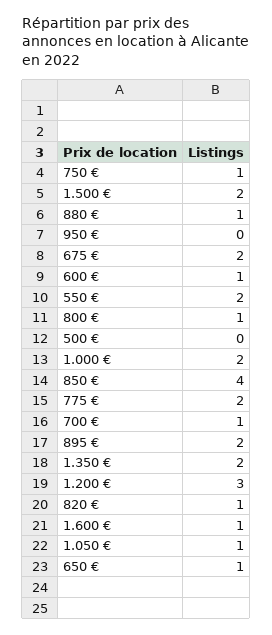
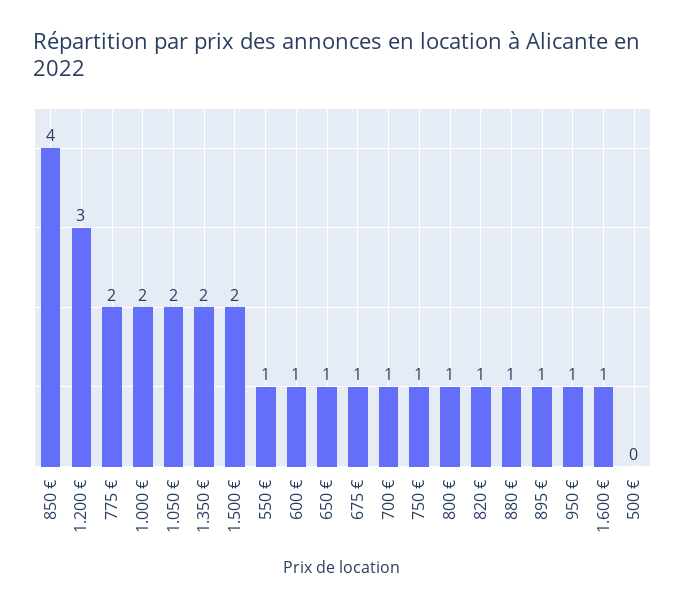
950 €: 0 -> 1
675 €: 2 -> 1
550 €: 2 -> 1
895 €: 2 -> 1
1.050 €: 1 -> 2

